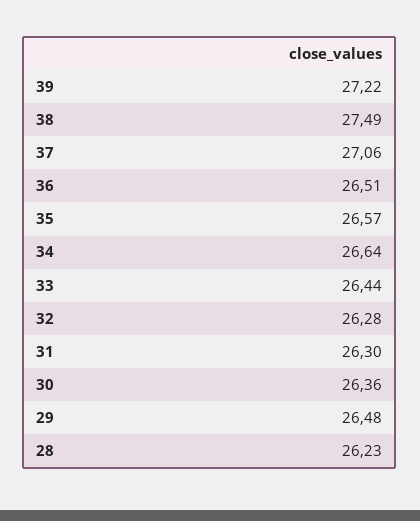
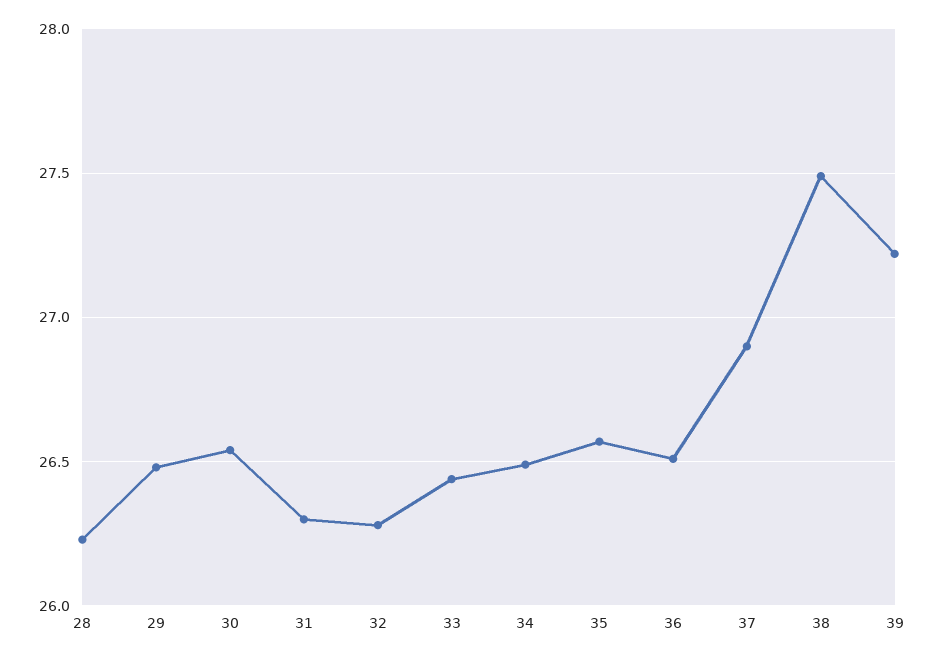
37: 27.06 -> 26.9
34: 26.64 -> 26.5
30: 26.36 -> 26.55

